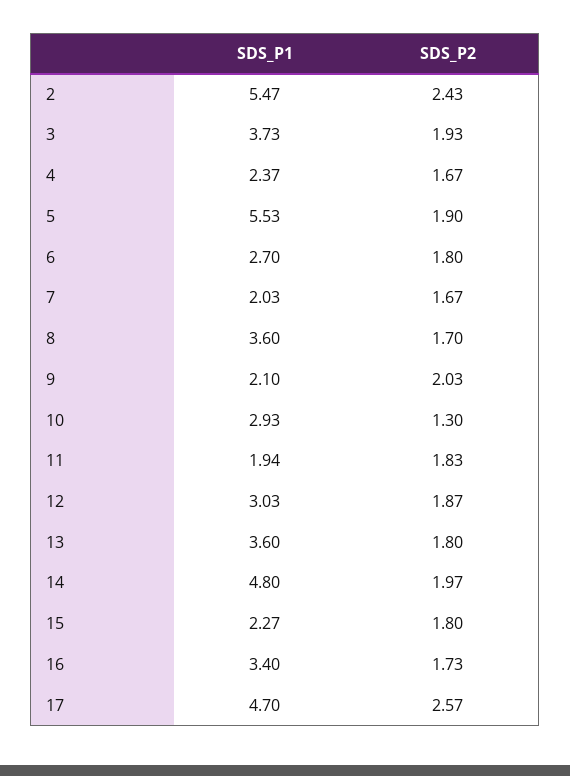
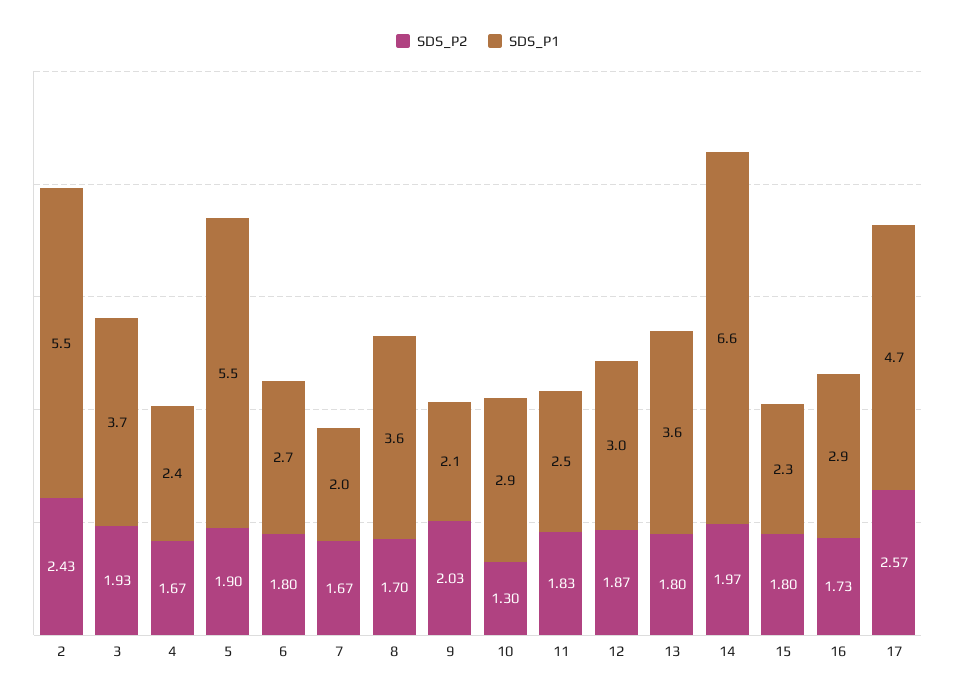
SDS_P1, 11: 1.94 -> 2.5
SDS_P1, 14: 4.8 -> 6.6
SDS_P1, 16: 3.4 -> 2.9

